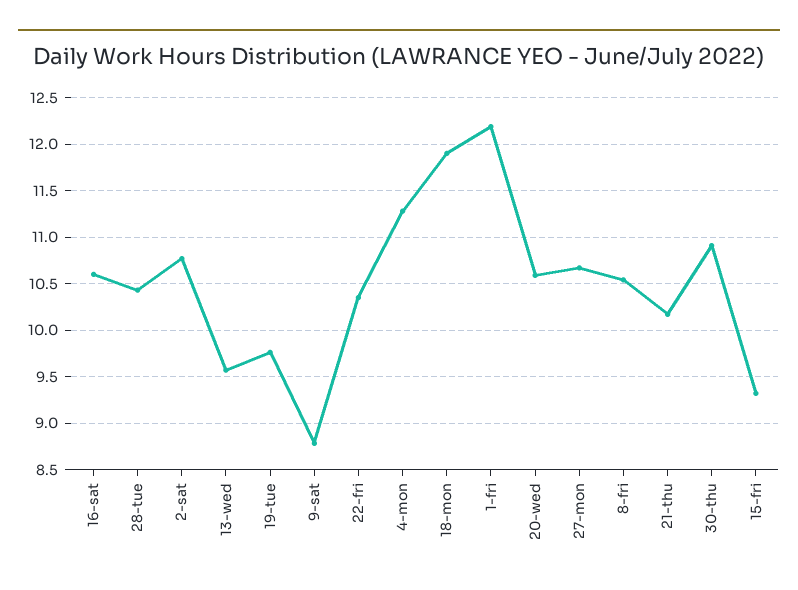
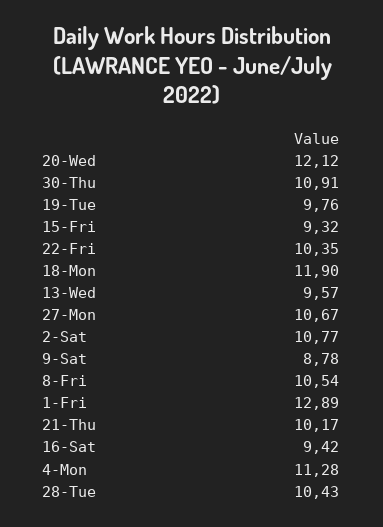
16-sat: 10.6 -> 9.42
1-fri: 12.2 -> 12.89
20-wed: 10.6 -> 12.12

